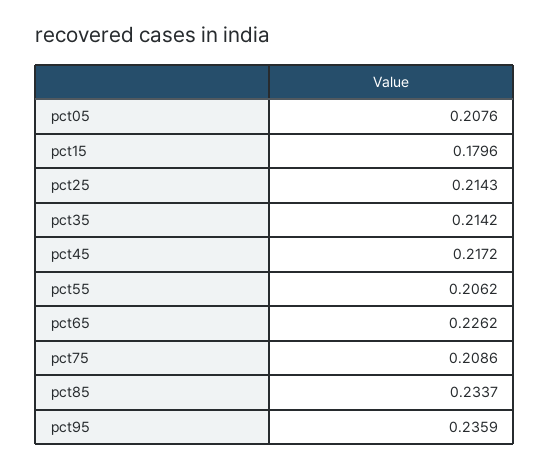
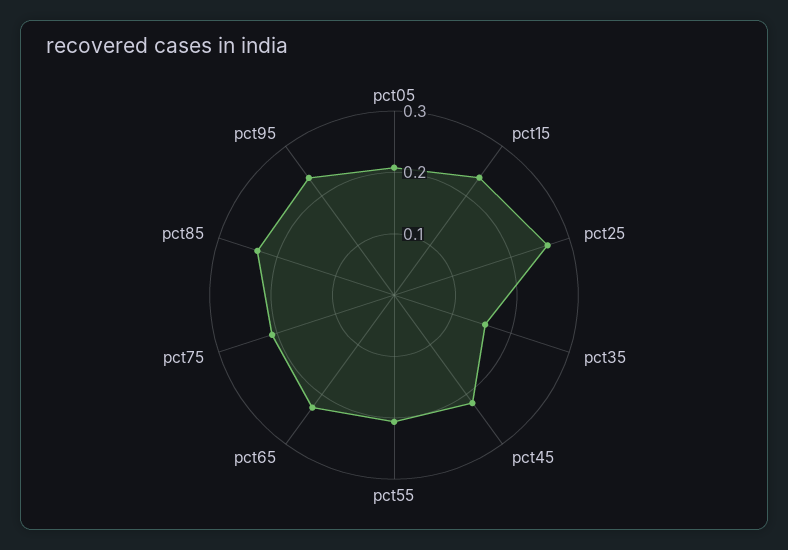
pct15: 0.1796 -> 0.24
pct25: 0.2143 -> 0.26
pct35: 0.2142 -> 0.16

